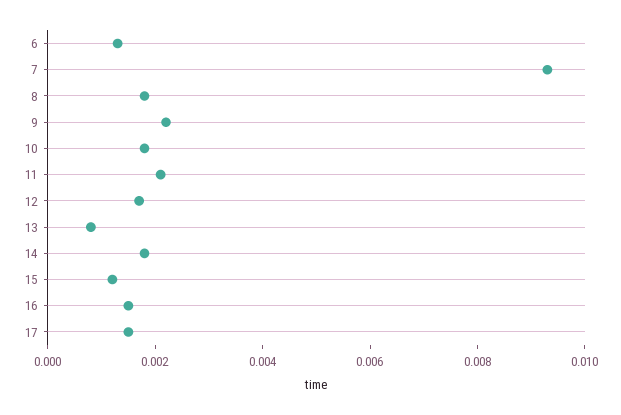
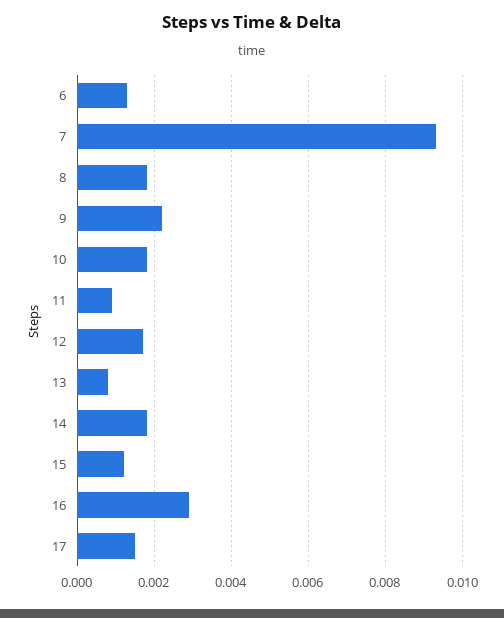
11: 0.002 -> 0.001
16: 0.0015 -> 0.003

